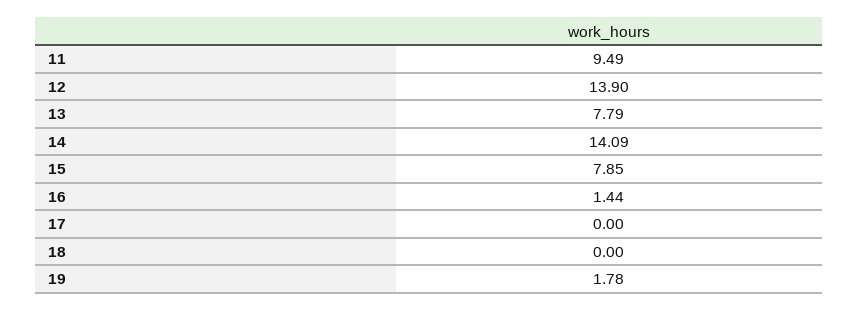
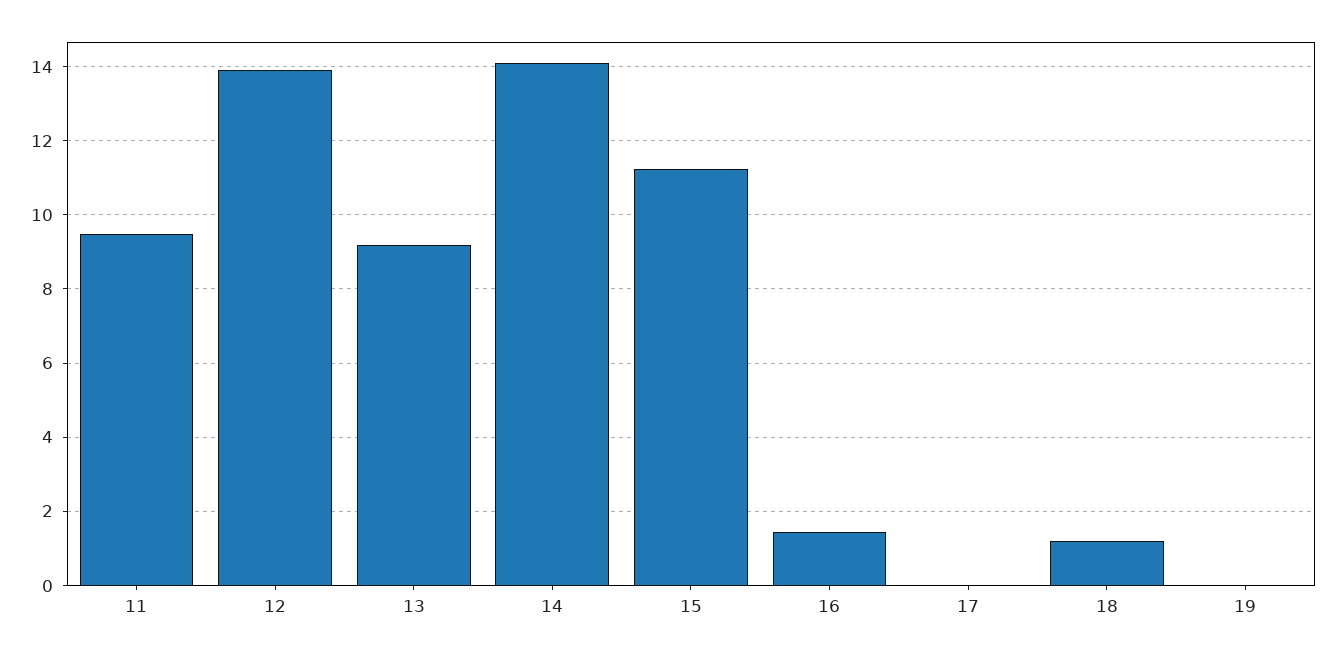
13: 7.79 -> 9.2
15: 7.85 -> 11.2
18: 0 -> 1.2
19: 1.78 -> 0

